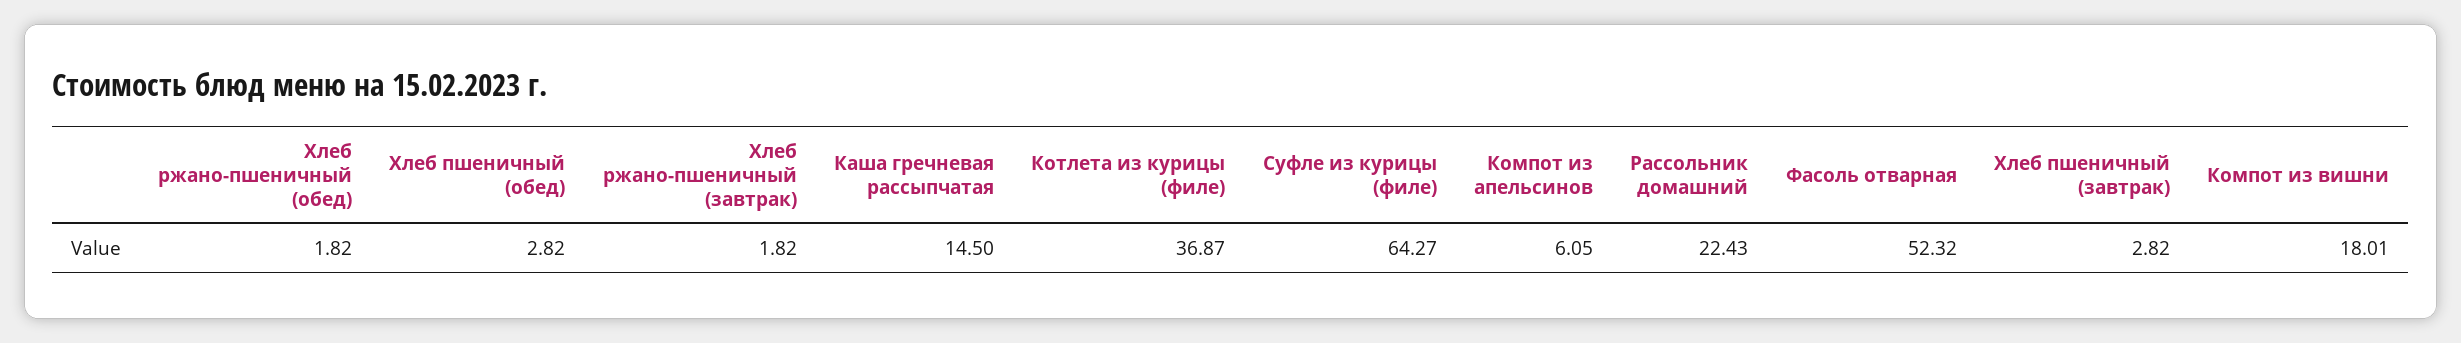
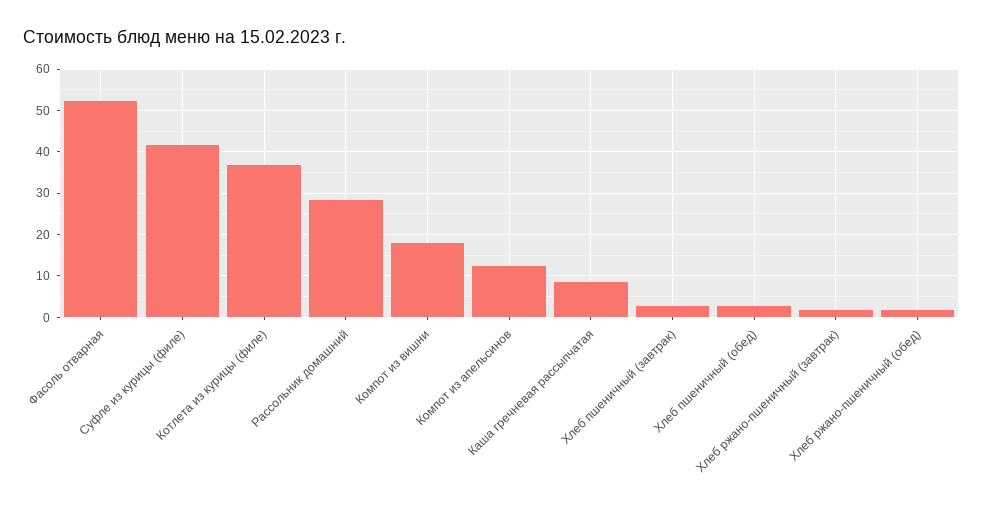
Каша гречневая рассыпчатая: 14.5 -> 8
Суфле из курицы (филе): 64.27 -> 42
Компот из апельсинов: 6.05 -> 12
Рассольник домашний: 22.43 -> 28

